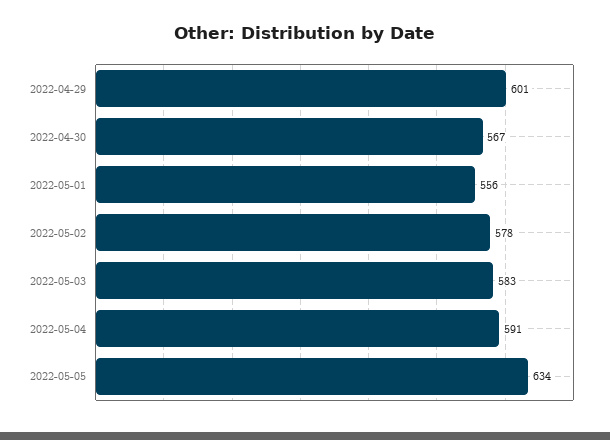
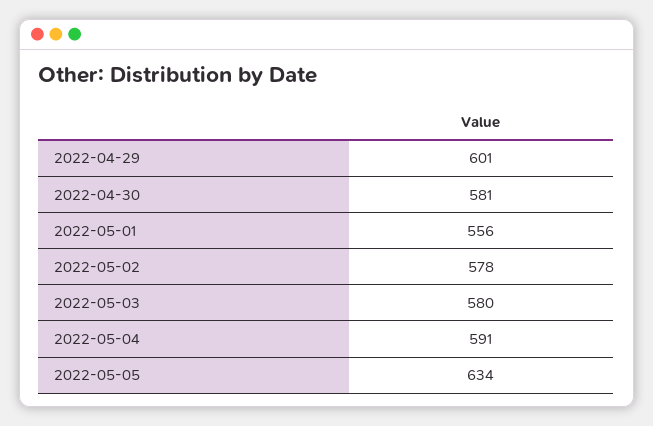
2022-04-30: 567 -> 581
2022-05-03: 583 -> 580

